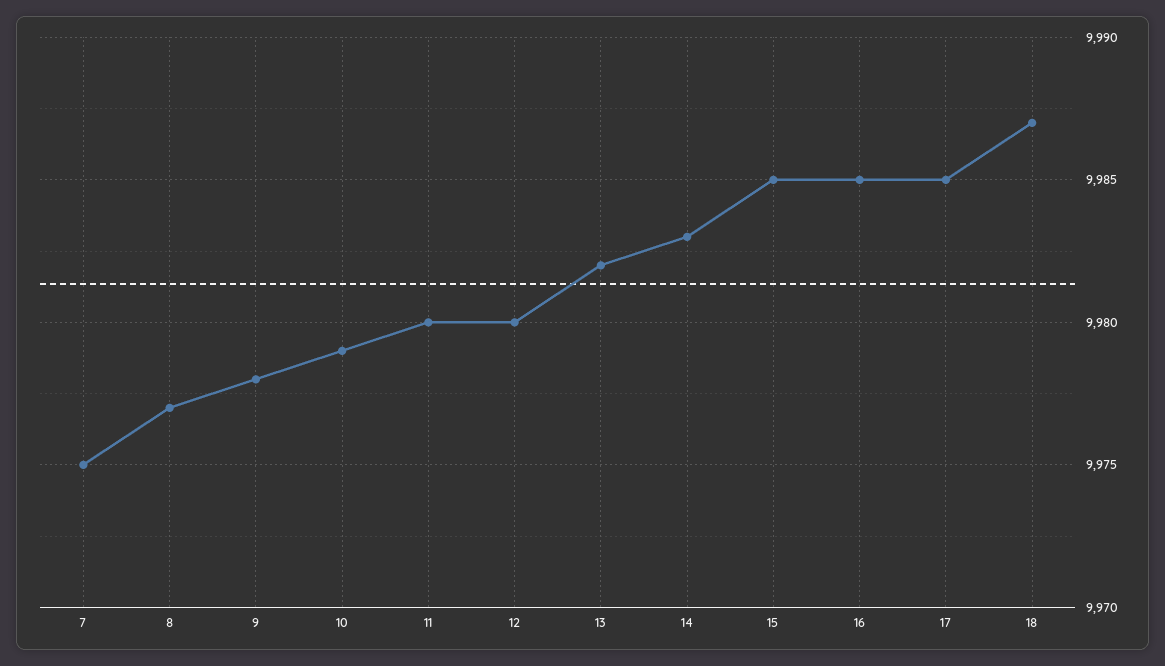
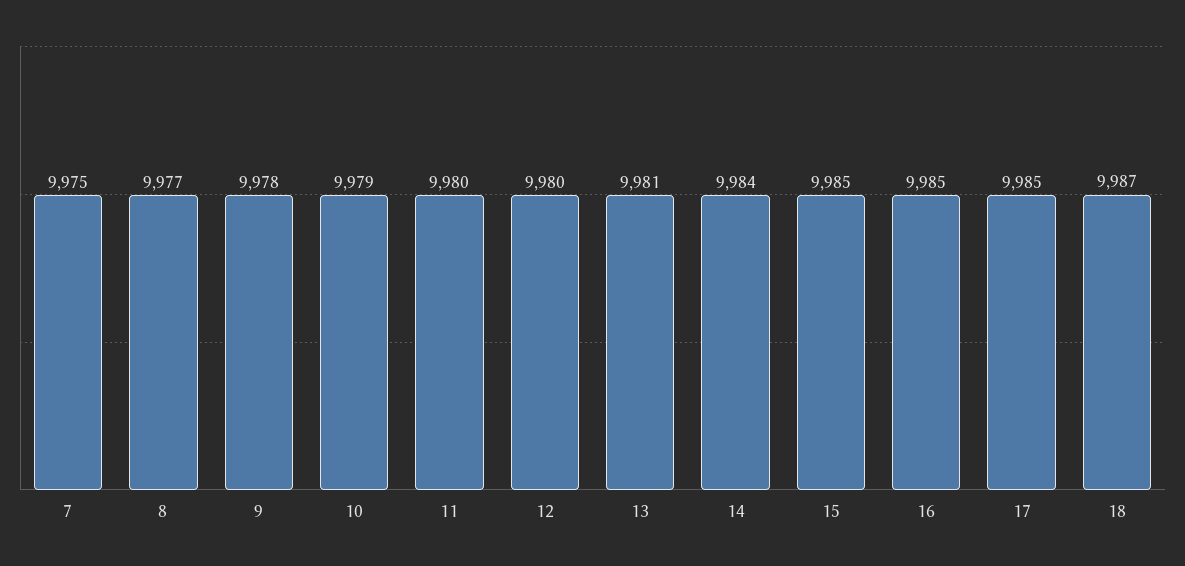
13: 9982 -> 9981
14: 9983 -> 9984

